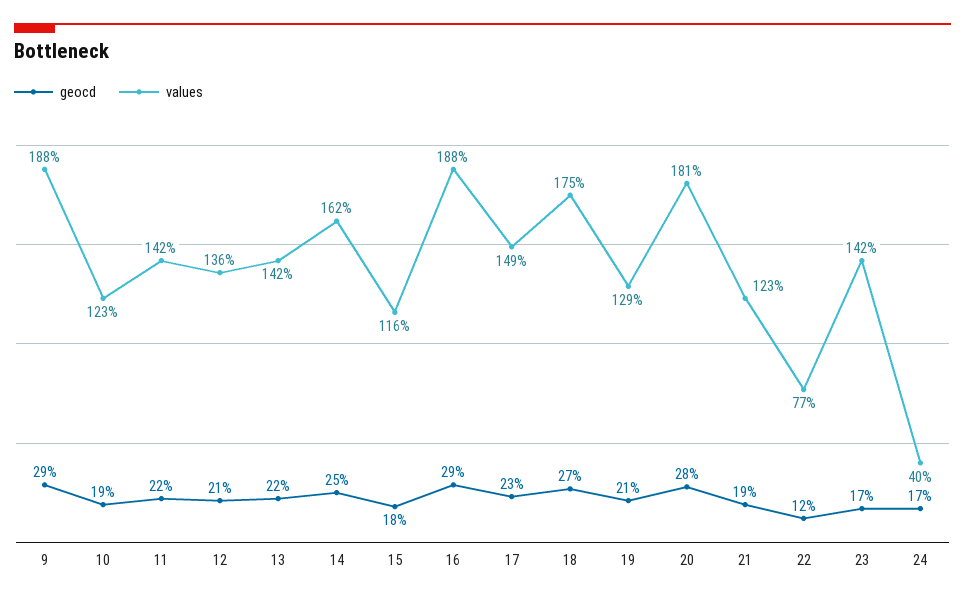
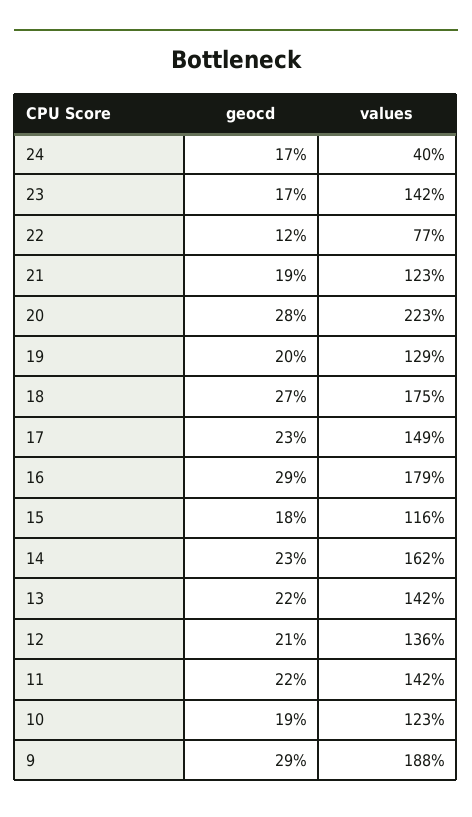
geocd, 14: 25 -> 23
values, 16: 188 -> 179
geocd, 19: 21 -> 20
values, 20: 181 -> 223

